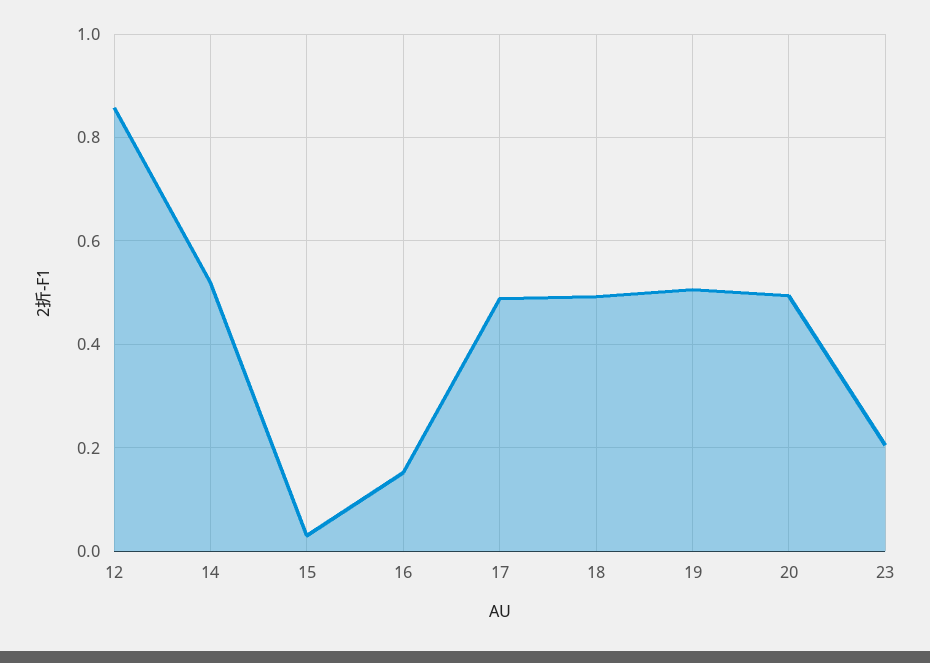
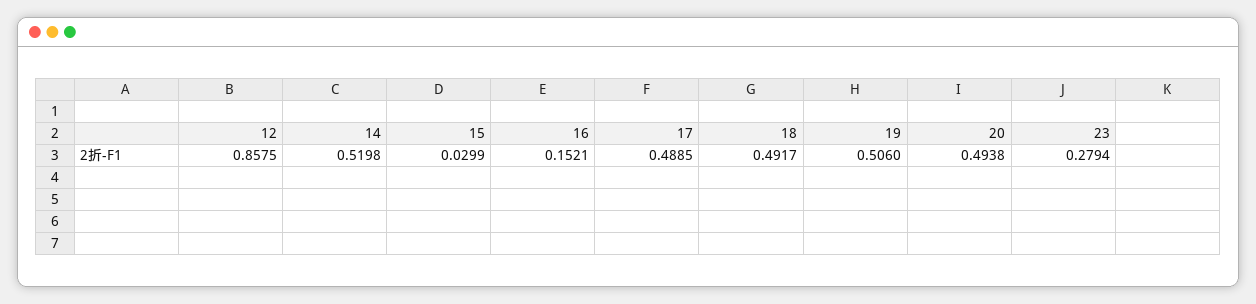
23: 0.2 -> 0.2794

